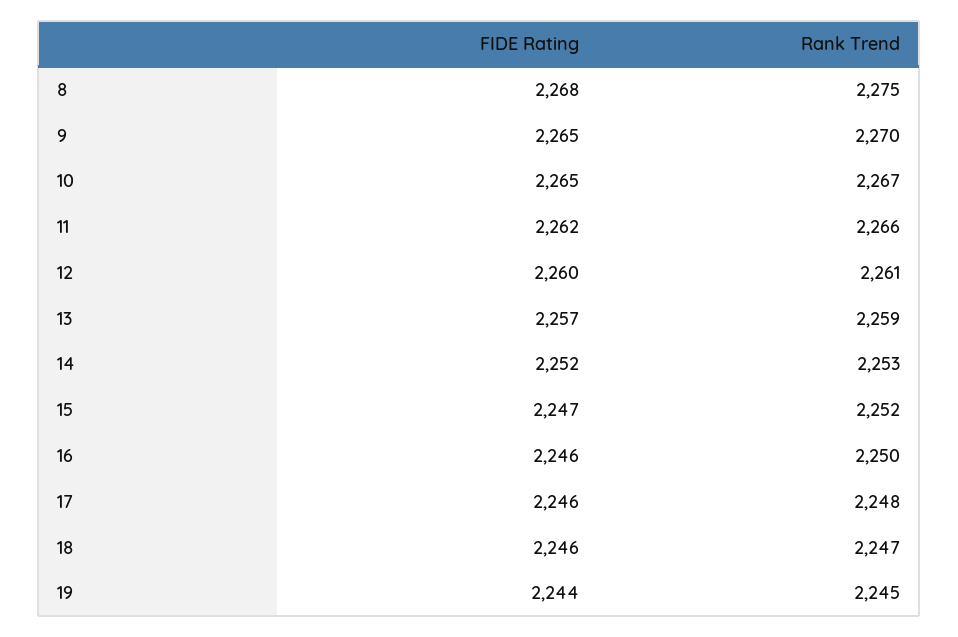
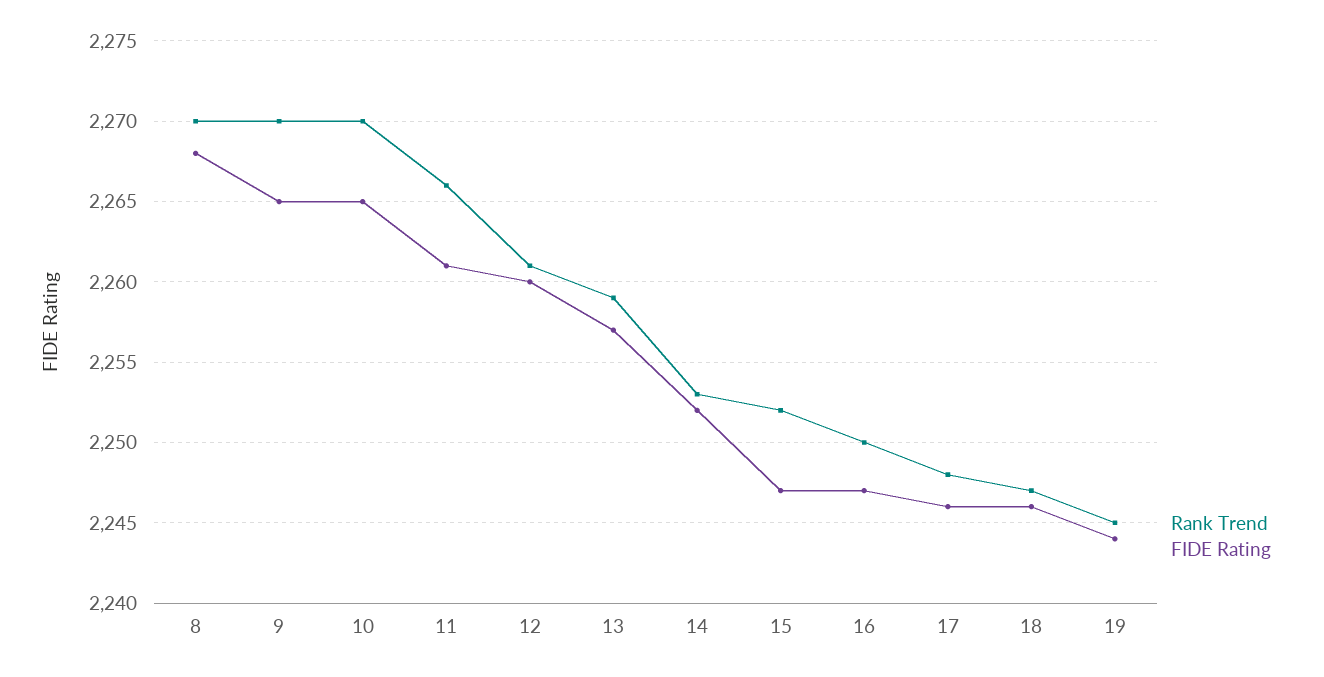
Rank Trend, 8: 2275 -> 2270
Rank Trend, 10: 2267 -> 2270
FIDE Rating, 11: 2262 -> 2261
FIDE Rating, 16: 2246 -> 2247

